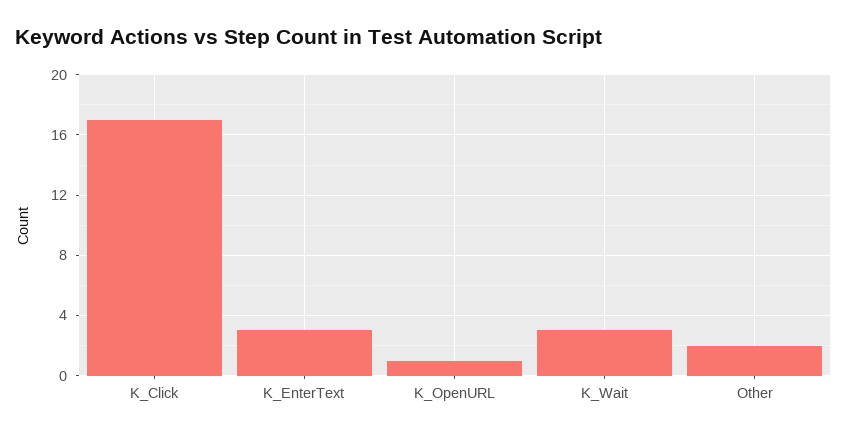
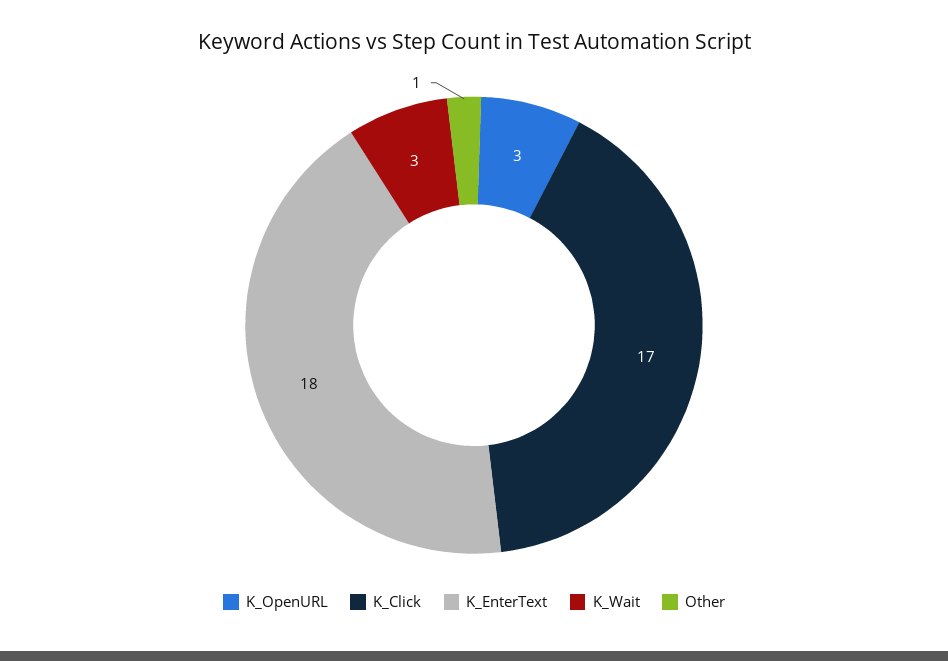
K_EnterText: 3 -> 18
K_OpenURL: 1 -> 3
Other: 2 -> 1

